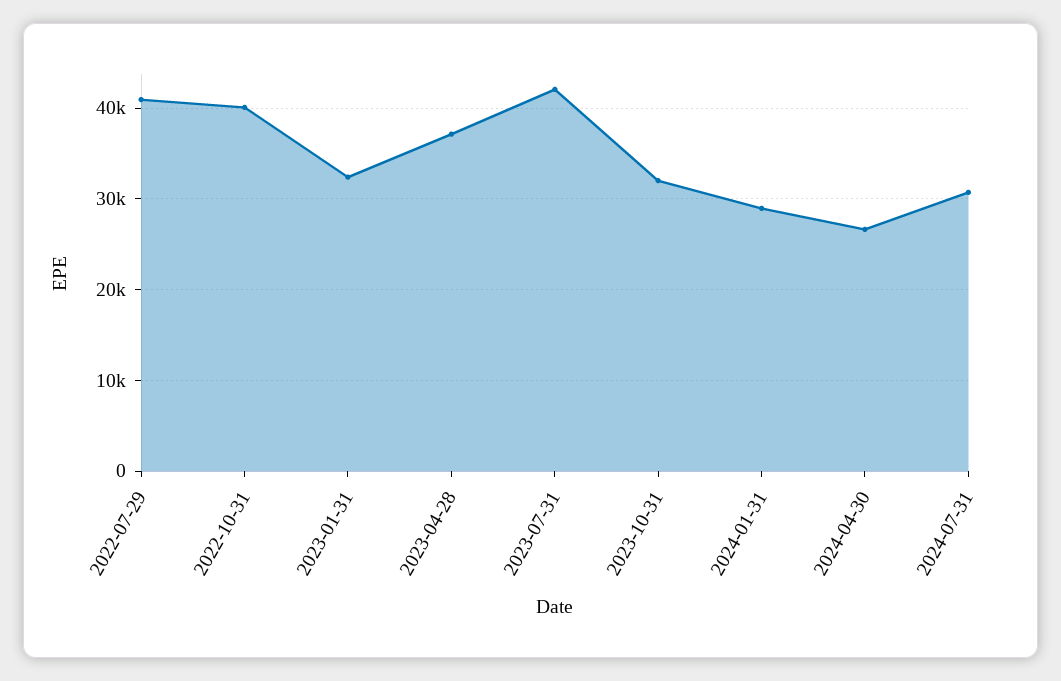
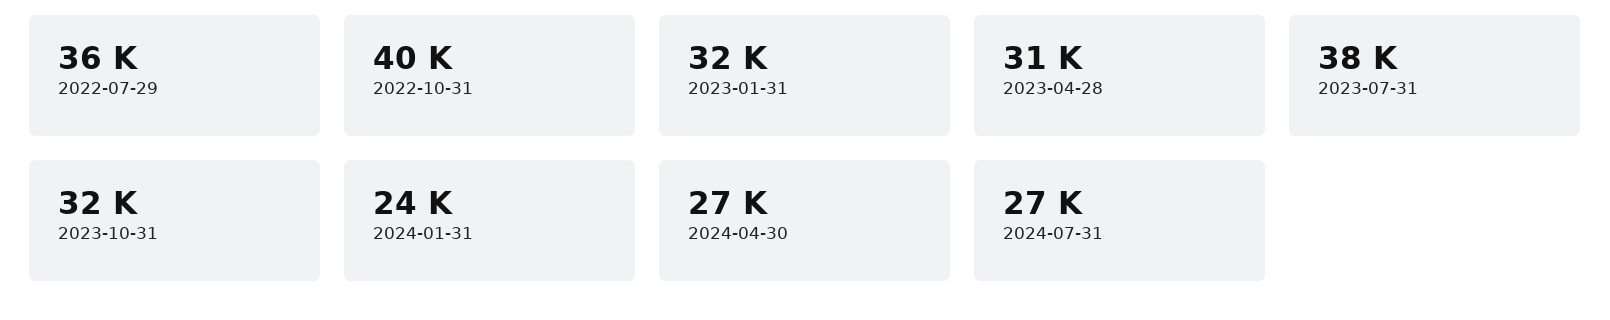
2022-07-29: 41000 -> 36000
2023-04-28: 37000 -> 31000
2023-07-31: 42000 -> 38000
2024-01-31: 29000 -> 24000
2024-07-31: 31000 -> 27000

